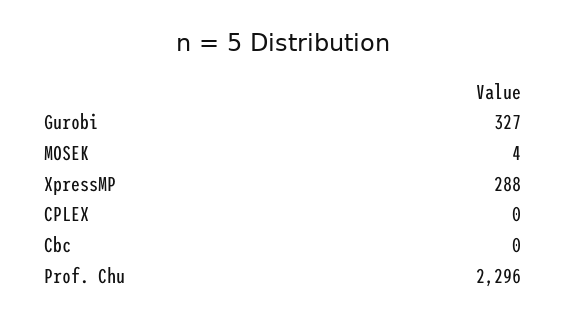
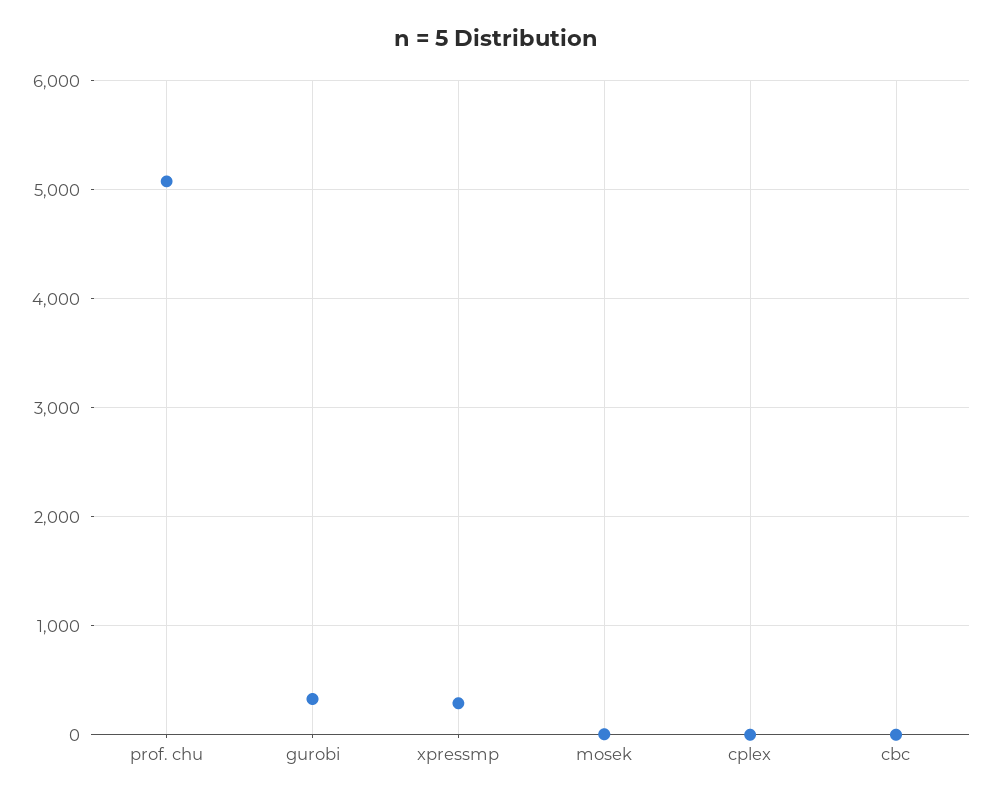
Prof. Chu: 2296 -> 5100

